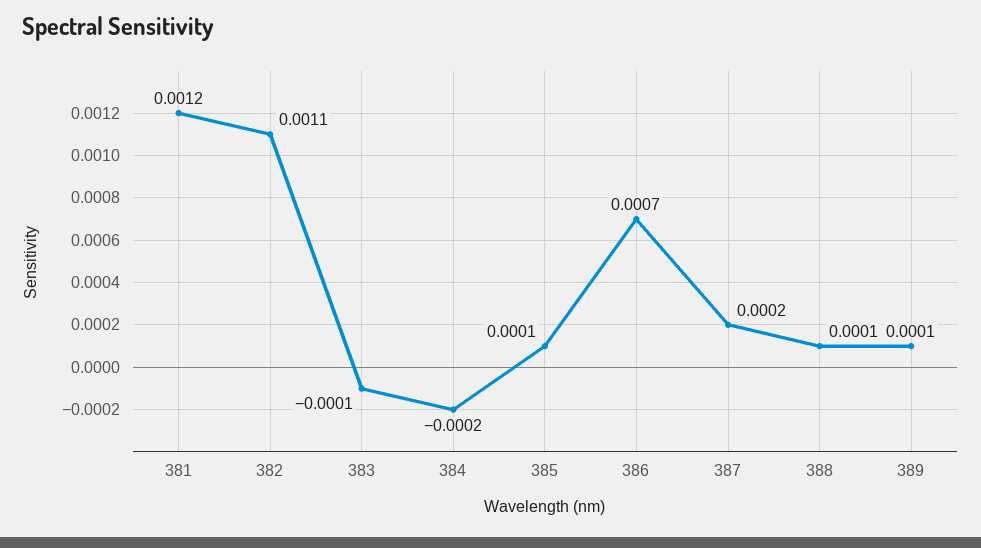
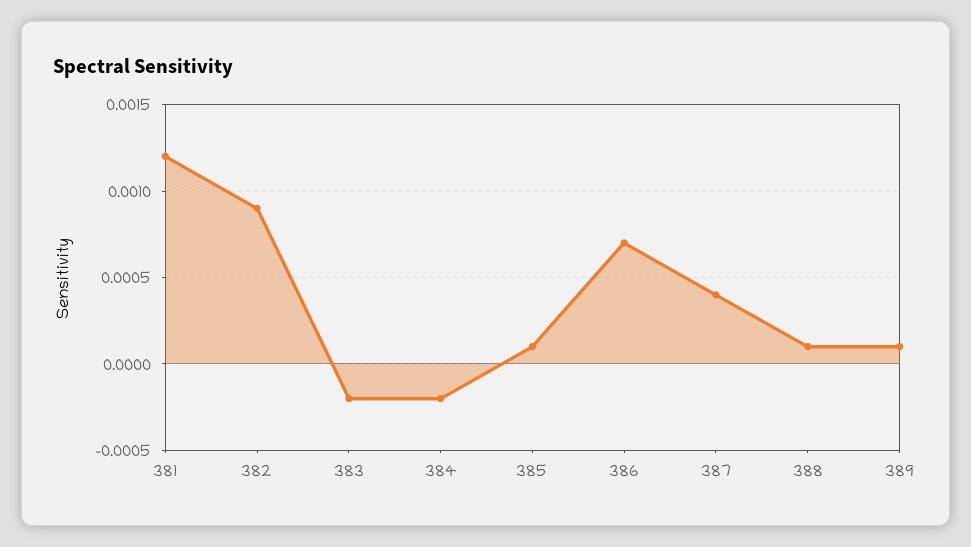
382: 0.0011 -> 0.0009
383: -0.0001 -> -0.0002
387: 0.0002 -> 0.0004

